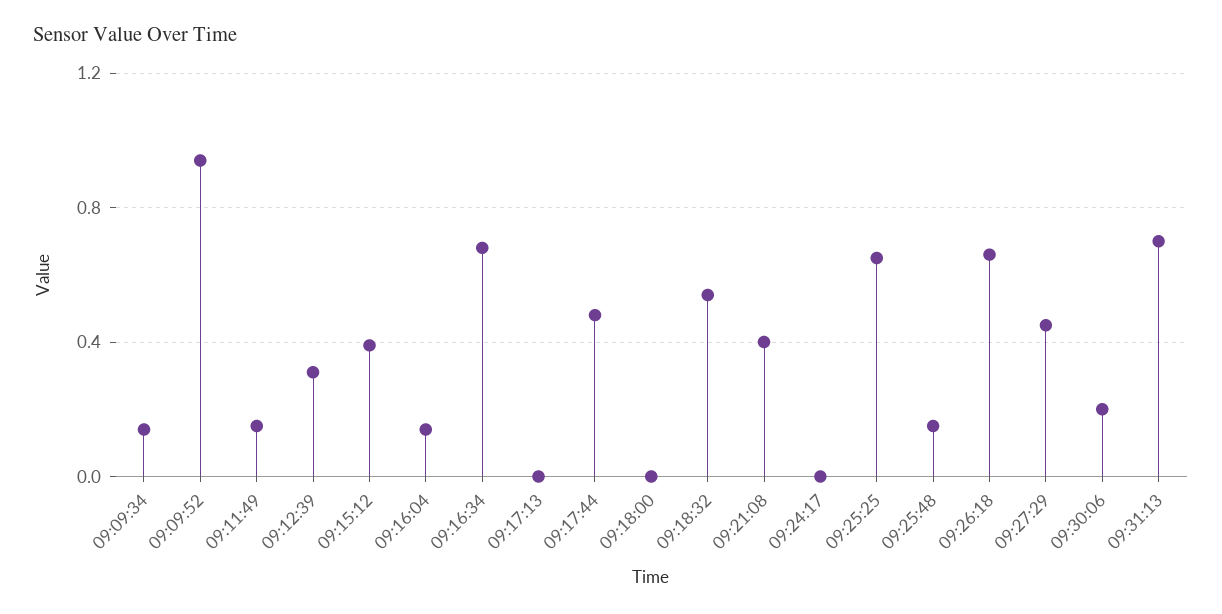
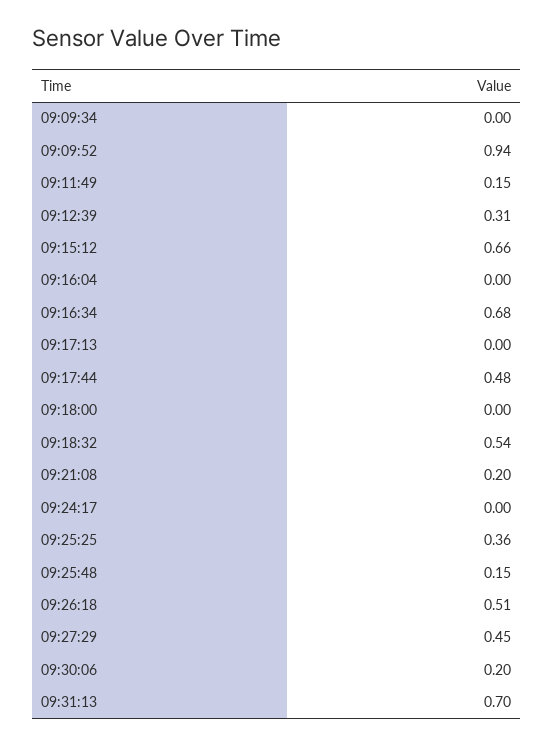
09:09:34: 0.15 -> 0
09:15:12: 0.4 -> 0.66
09:16:04: 0.15 -> 0
09:21:08: 0.4 -> 0.2
09:25:25: 0.65 -> 0.36
09:26:18: 0.65 -> 0.51

